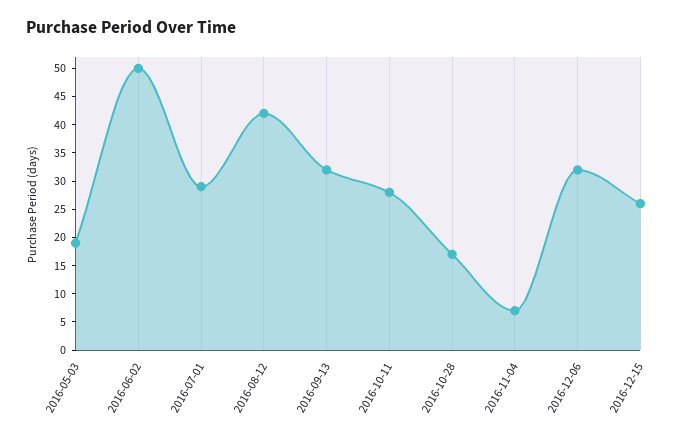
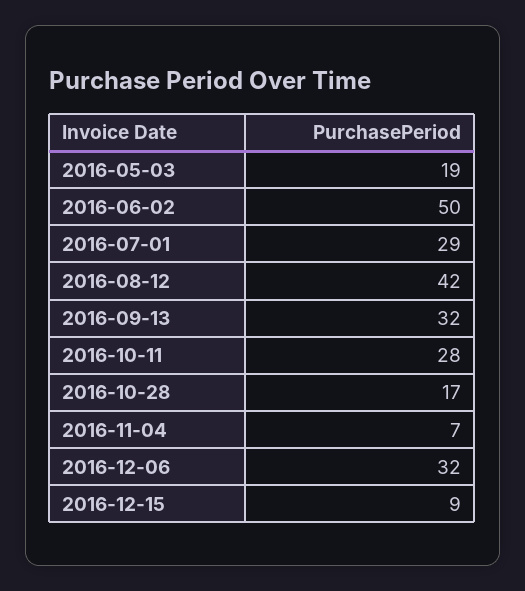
2016-12-15: 25 -> 9

